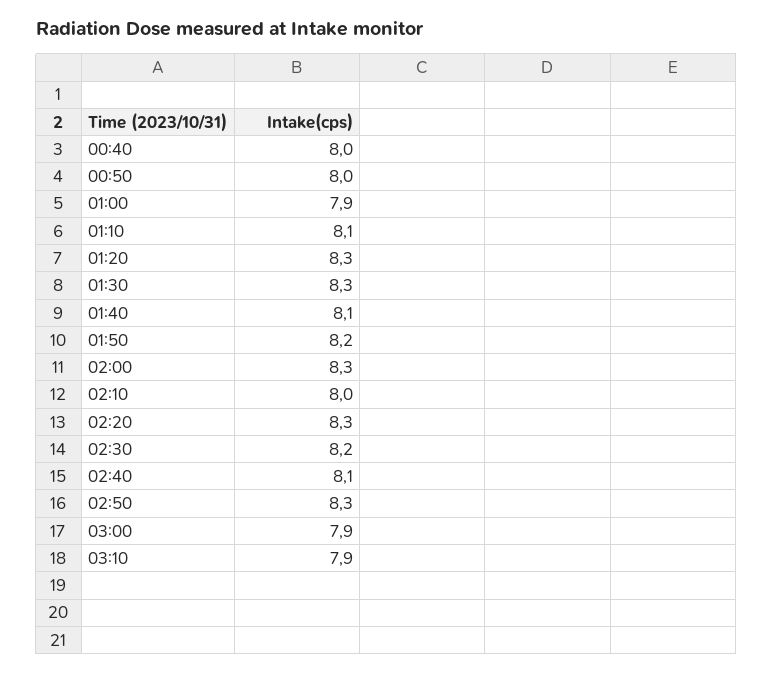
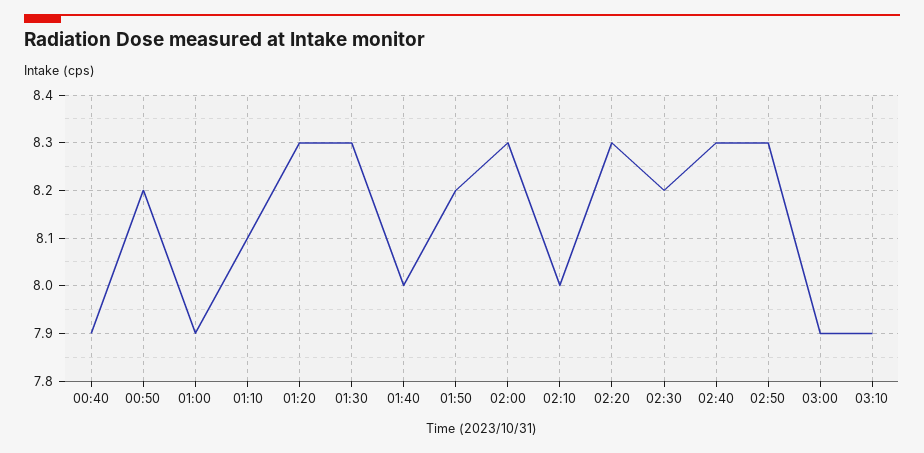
00:40: 8 -> 7.9
00:50: 8 -> 8.2
01:40: 8.1 -> 8
02:40: 8.1 -> 8.3

